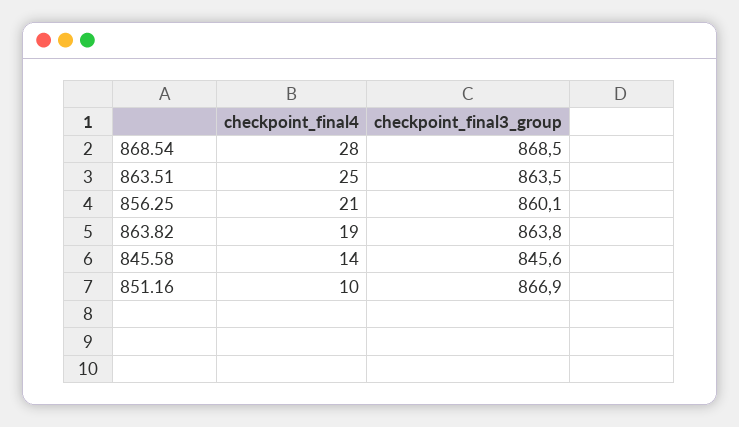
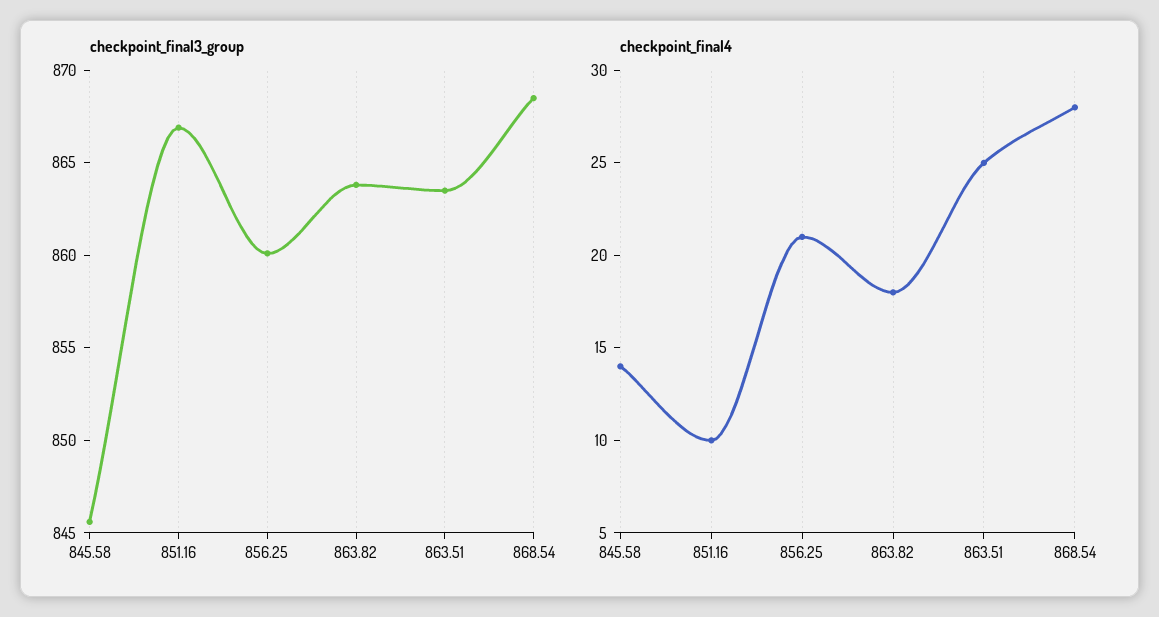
checkpoint_final4, 863.82: 19 -> 18

